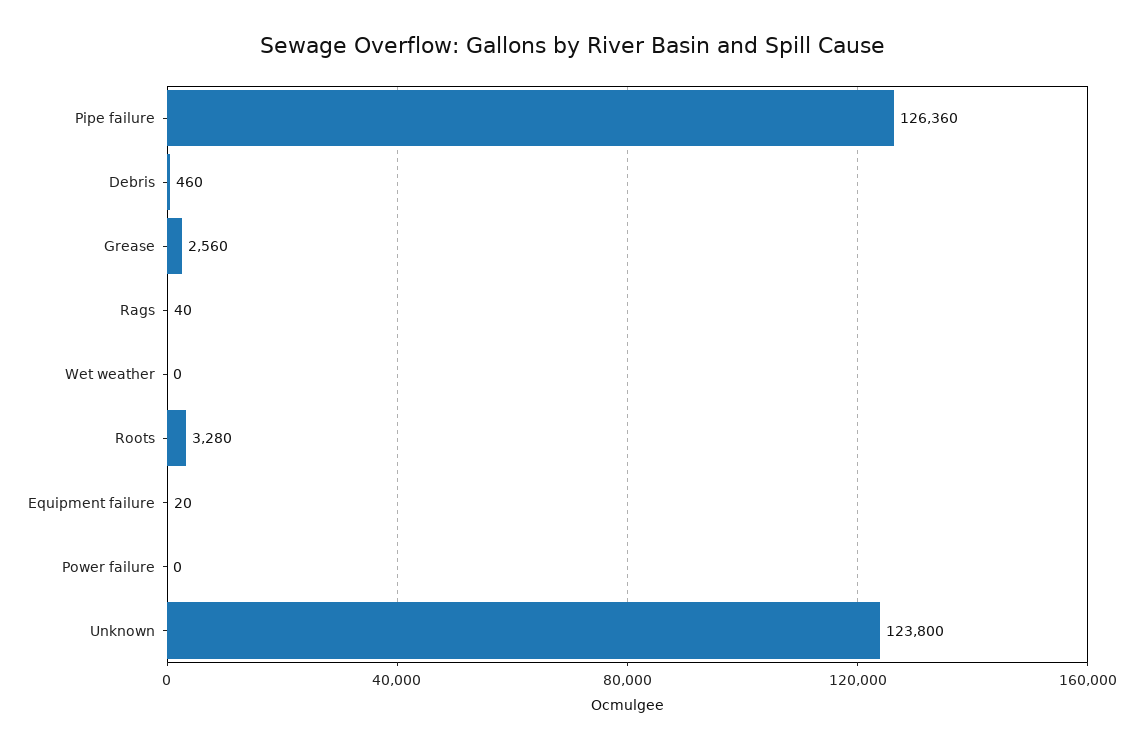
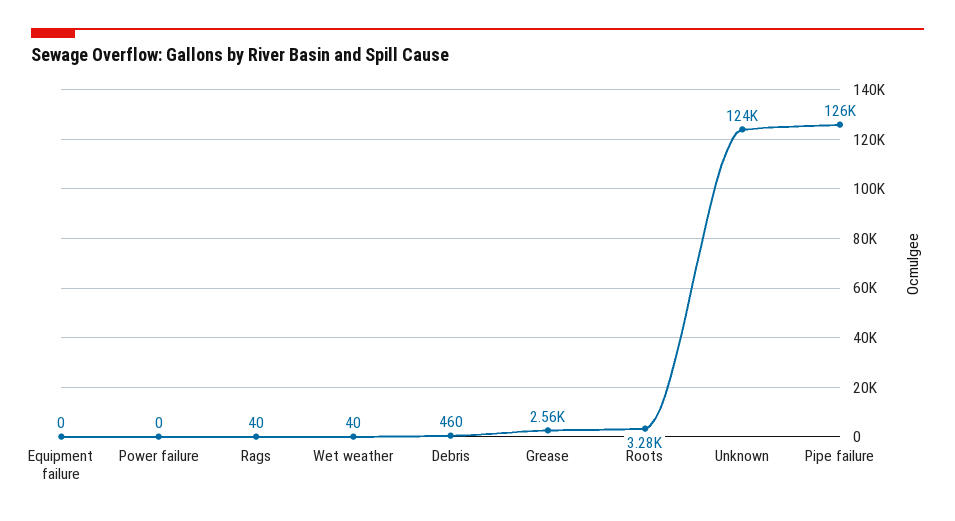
Wet weather: 0 -> 40
Equipment failure: 20 -> 0

